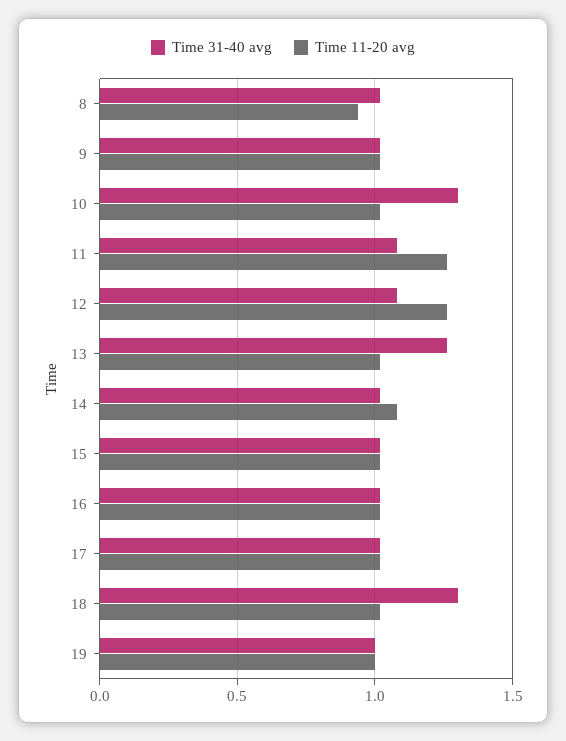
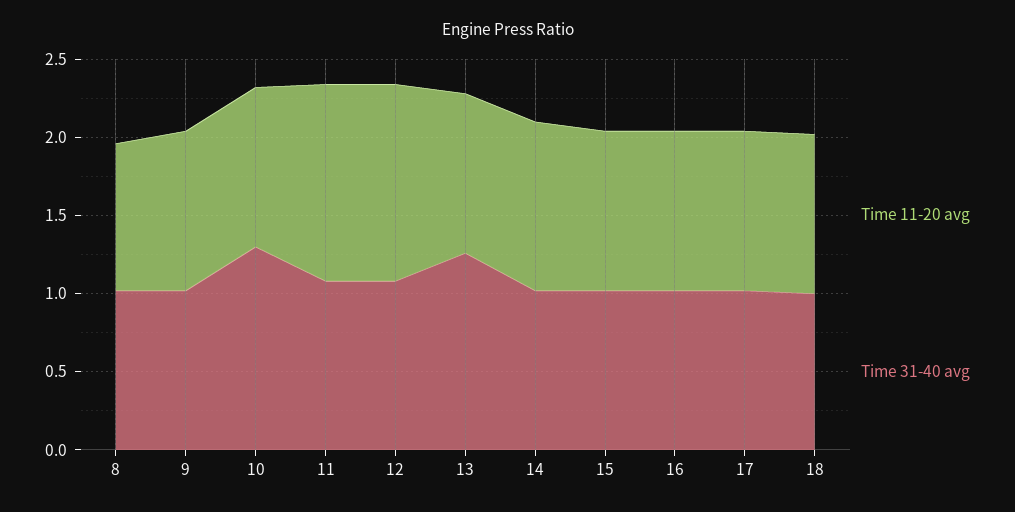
Time 31-40 avg, 18: 1.3 -> 1
Time 31-40 avg, 19: 1 -> none
Time 11-20 avg, 19: 1 -> none

